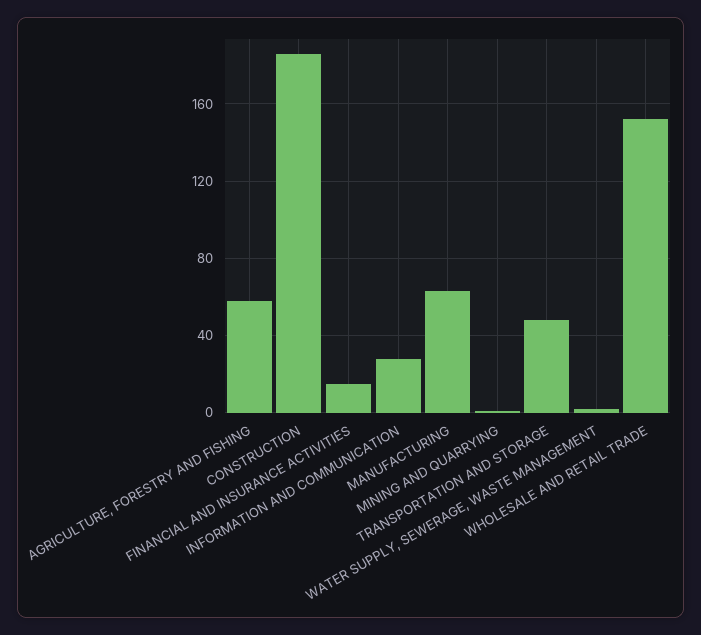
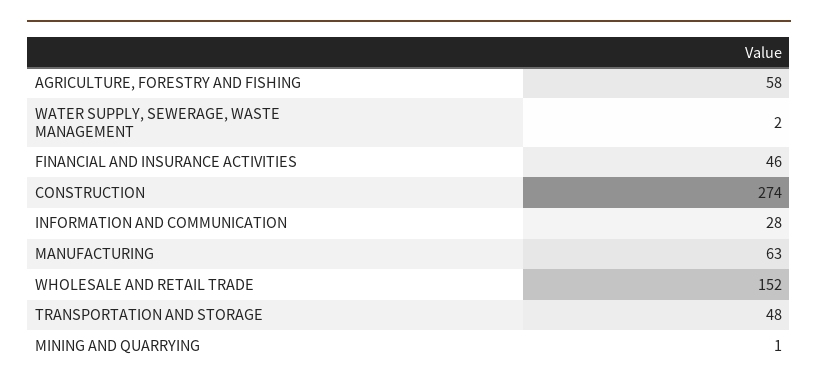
CONSTRUCTION: 185 -> 274
FINANCIAL AND INSURANCE ACTIVITIES: 15 -> 46

